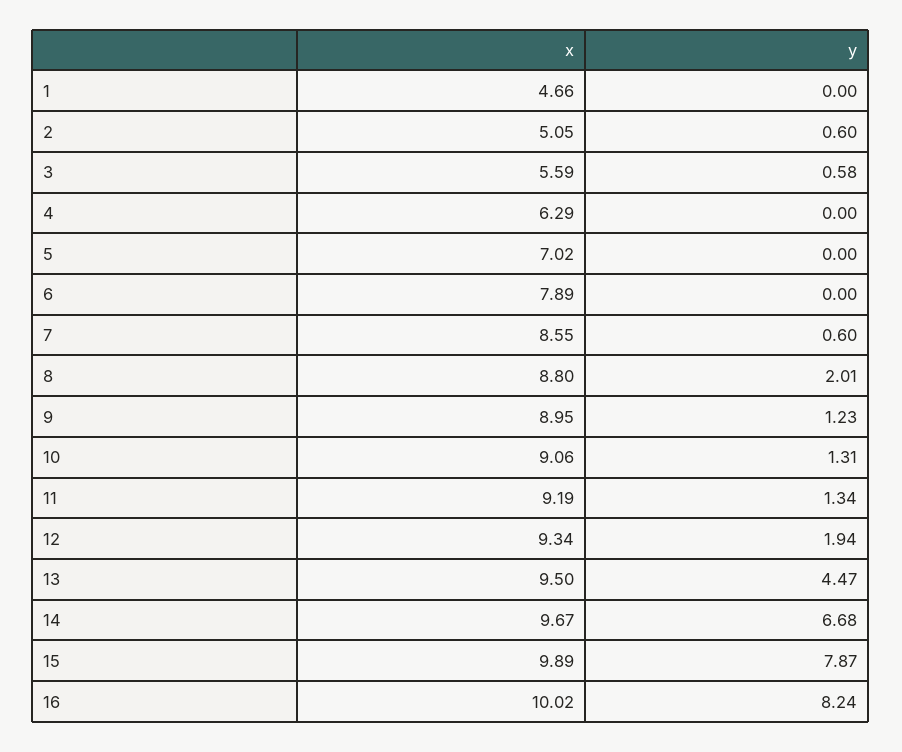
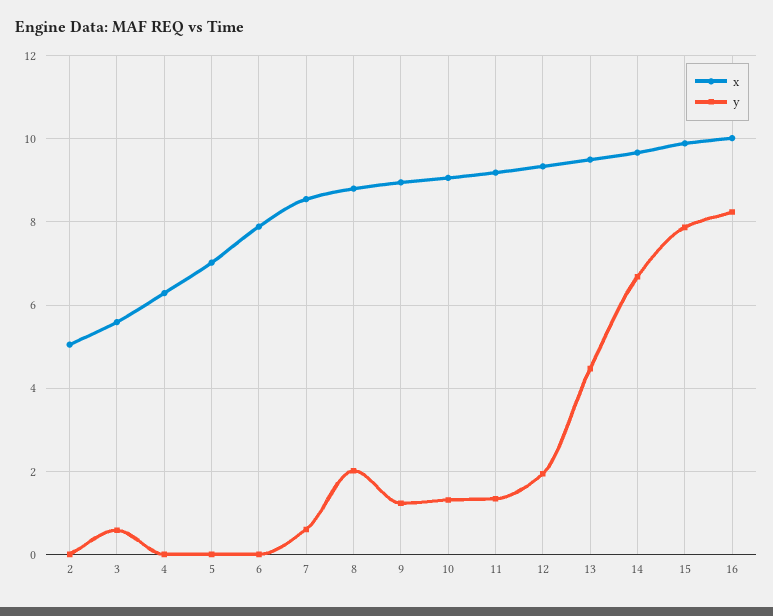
x, 1: 4.66 -> none
y, 1: 0 -> none
y, 2: 0.6 -> 0

